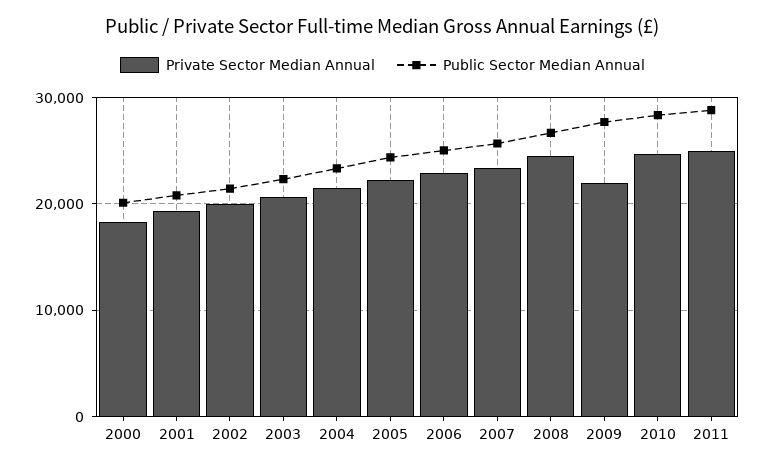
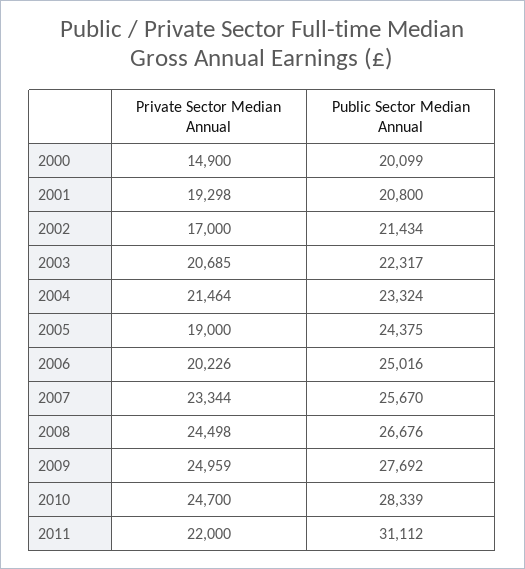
Private Sector Median Annual, 2000: 18000 -> 14900
Private Sector Median Annual, 2002: 20000 -> 17000
Private Sector Median Annual, 2005: 22000 -> 19000
Private Sector Median Annual, 2006: 23000 -> 20226
Private Sector Median Annual, 2009: 22000 -> 24959
Private Sector Median Annual, 2011: 25000 -> 22000
Public Sector Median Annual, 2011: 29000 -> 31112

